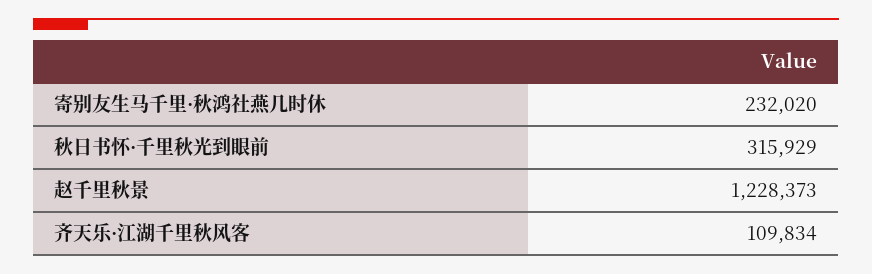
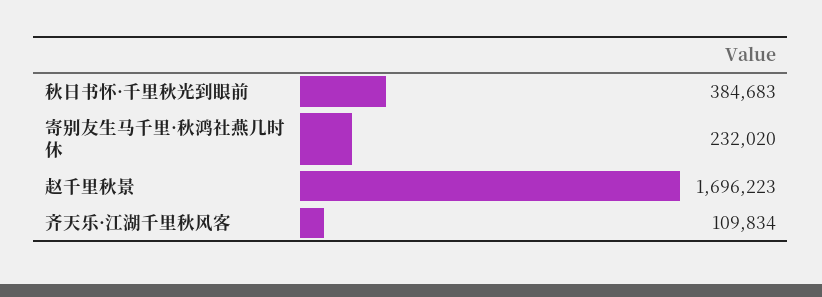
秋日书怀·千里秋光到眼前: 315929 -> 384683
赵千里秋景: 1228373 -> 1696223

